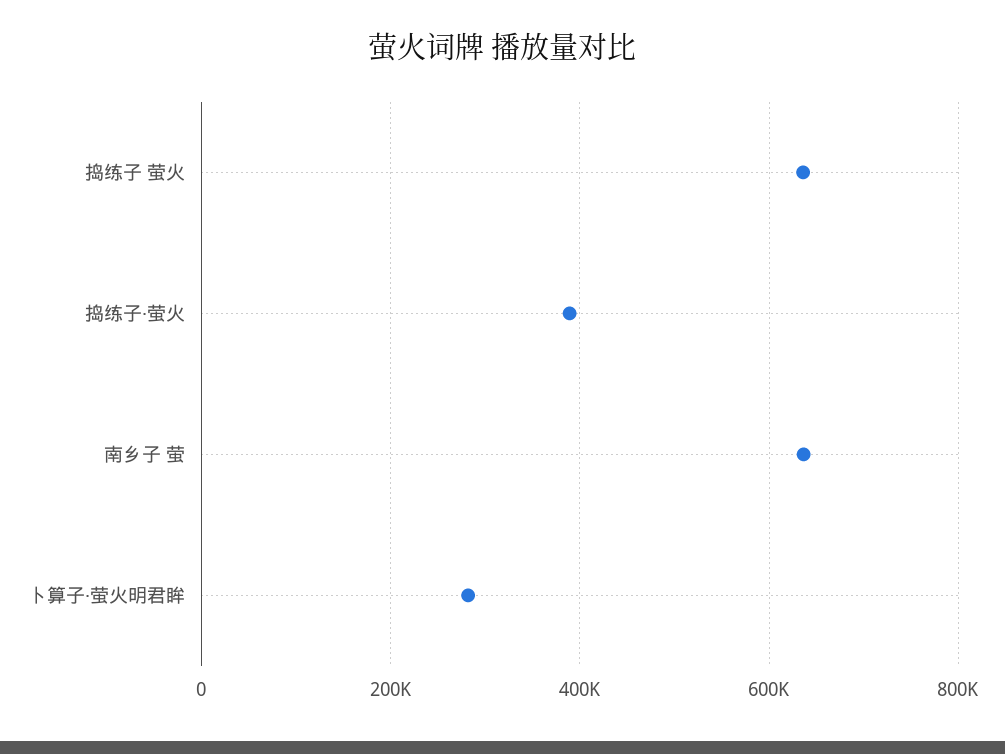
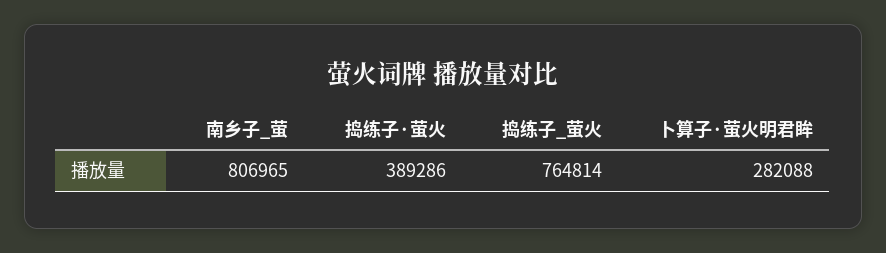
捣练子 萤火: 640000 -> 764814
南乡子 萤: 640000 -> 806965

